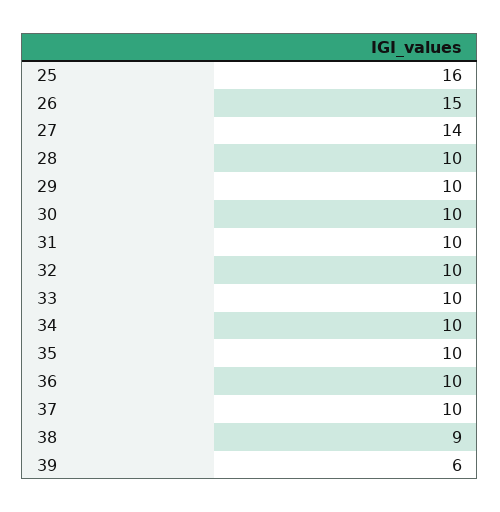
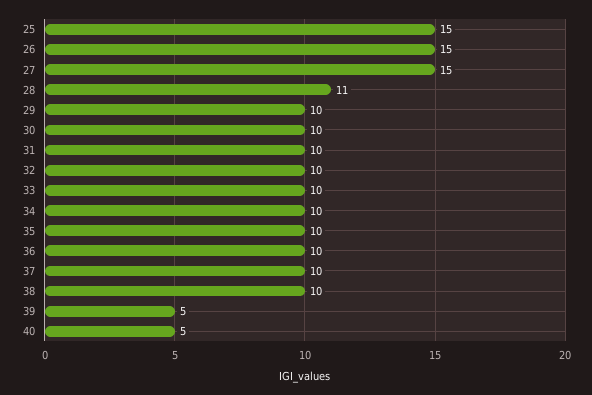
25: 16 -> 15
27: 14 -> 15
28: 10 -> 11
38: 9 -> 10
39: 6 -> 5
40: none -> 5

